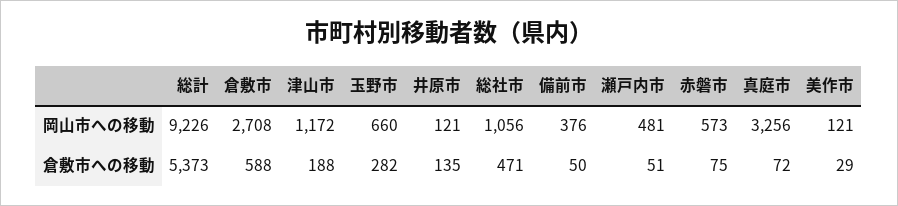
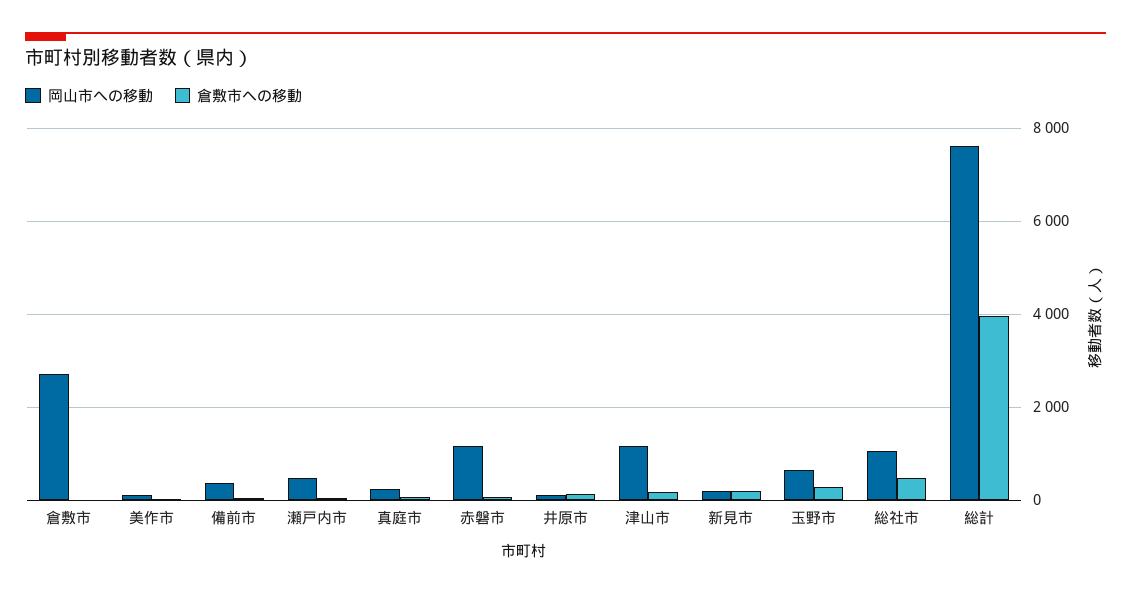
岡山市への移動, 総計: 9226 -> 7600
岡山市への移動, 赤磐市: 573 -> 1200
岡山市への移動, 真庭市: 3256 -> 200
倉敷市への移動, 総計: 5373 -> 4000
倉敷市への移動, 倉敷市: 588 -> 0
岡山市への移動, 新見市: none -> 200
倉敷市への移動, 新見市: none -> 200

